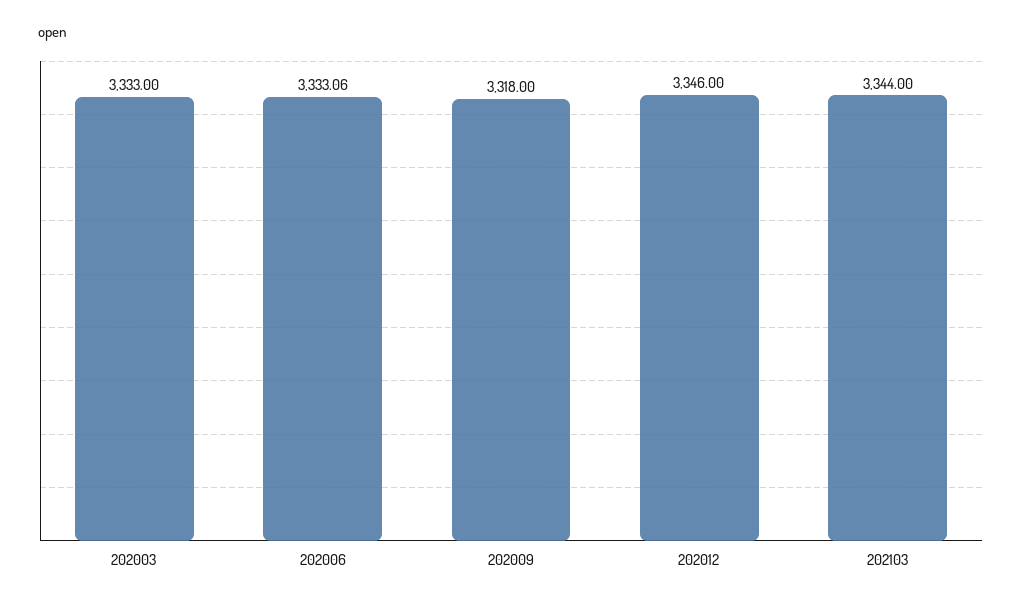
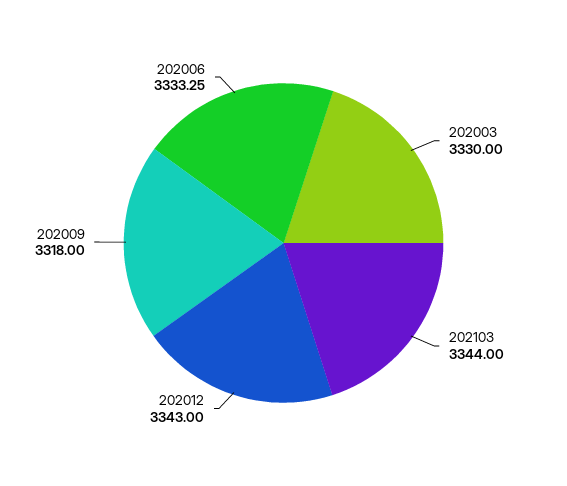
202003: 3333 -> 3330
202006: 3333.06 -> 3333.25
202012: 3346 -> 3343

